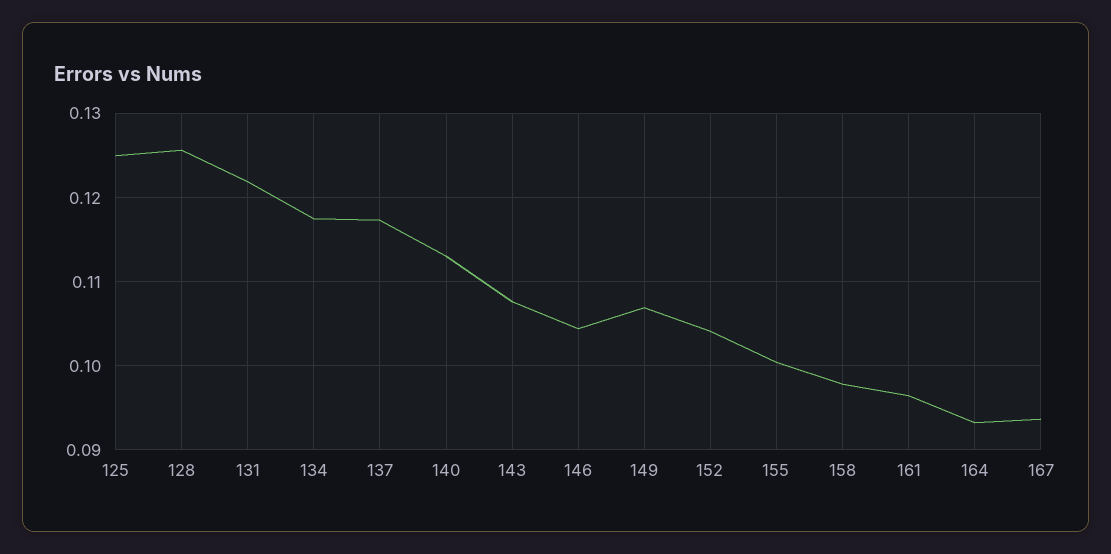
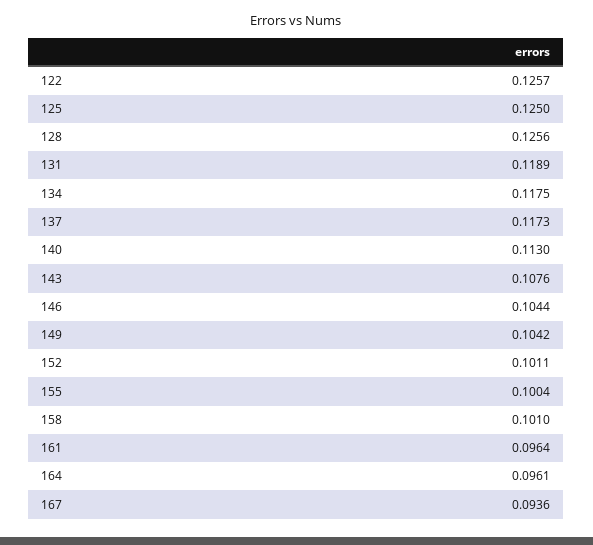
131: 0.122 -> 0.1189
149: 0.107 -> 0.1042
152: 0.104 -> 0.1011
158: 0.098 -> 0.101
164: 0.093 -> 0.0961
122: none -> 0.1257

